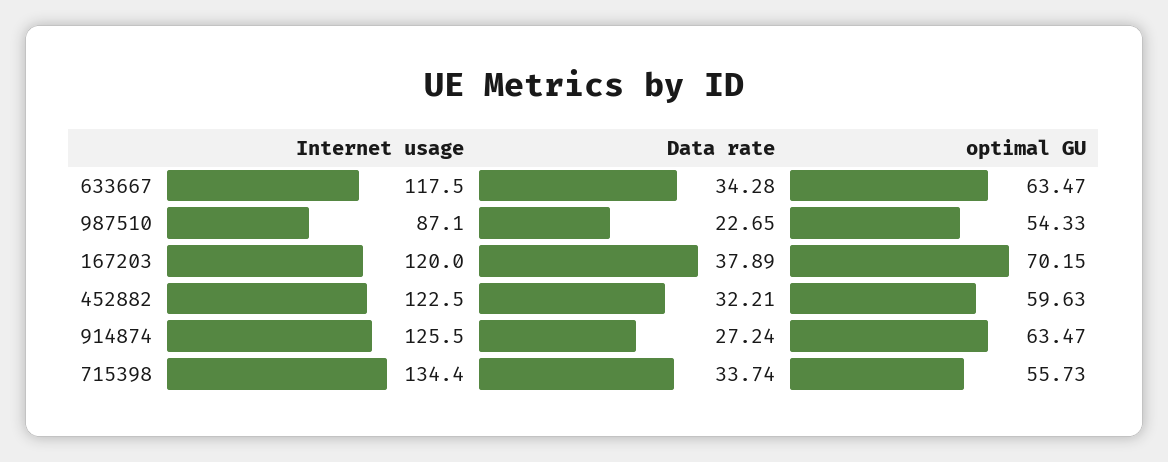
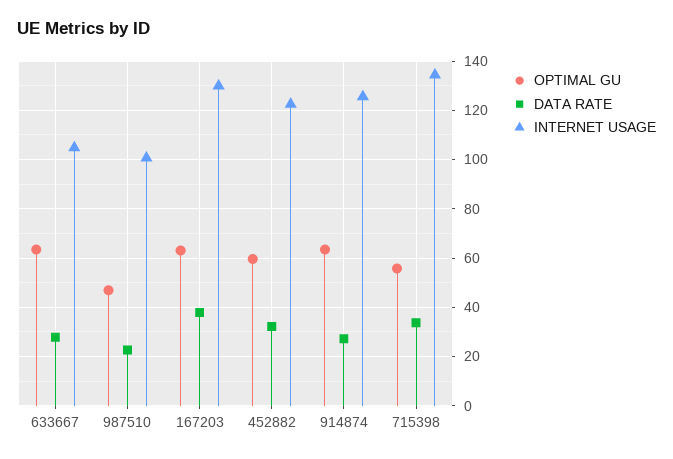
Internet usage, 633667: 117.5 -> 105
Data rate, 633667: 34.28 -> 27.5
Internet usage, 987510: 87.1 -> 100
optimal GU, 987510: 54.33 -> 47.5
Internet usage, 167203: 120 -> 130
optimal GU, 167203: 70.15 -> 62.5

